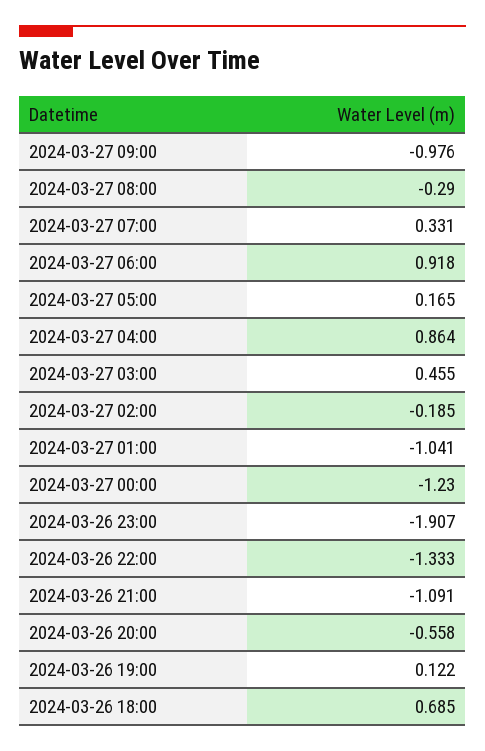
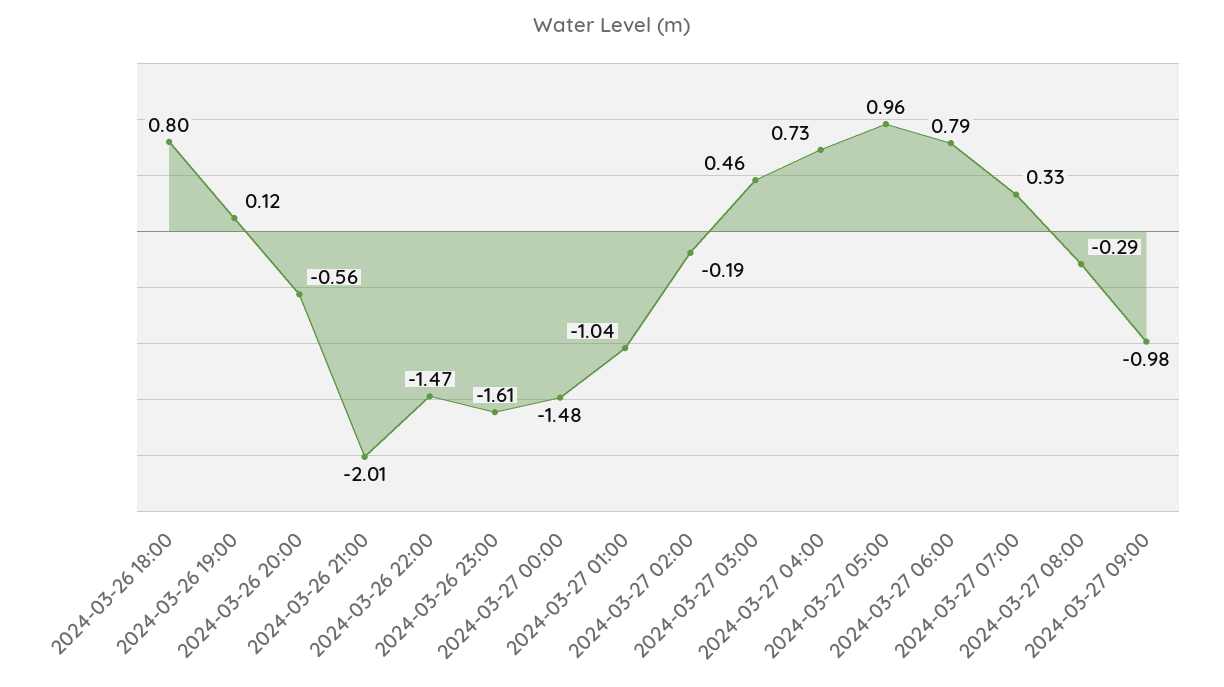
2024-03-27 06:00: 0.918 -> 0.79
2024-03-27 05:00: 0.165 -> 0.96
2024-03-27 04:00: 0.864 -> 0.73
2024-03-27 00:00: -1.23 -> -1.48
2024-03-26 23:00: -1.907 -> -1.61
2024-03-26 22:00: -1.333 -> -1.47
2024-03-26 21:00: -1.091 -> -2.01
2024-03-26 18:00: 0.685 -> 0.8

